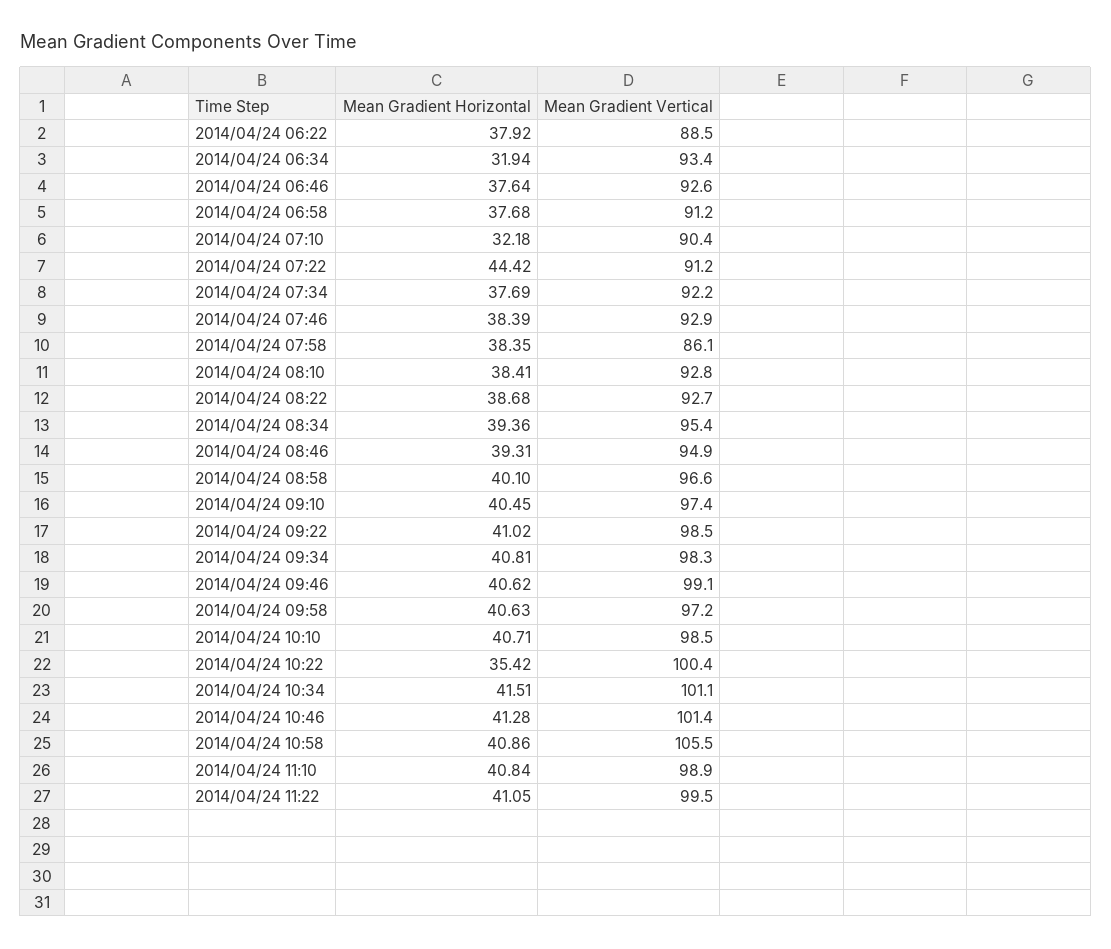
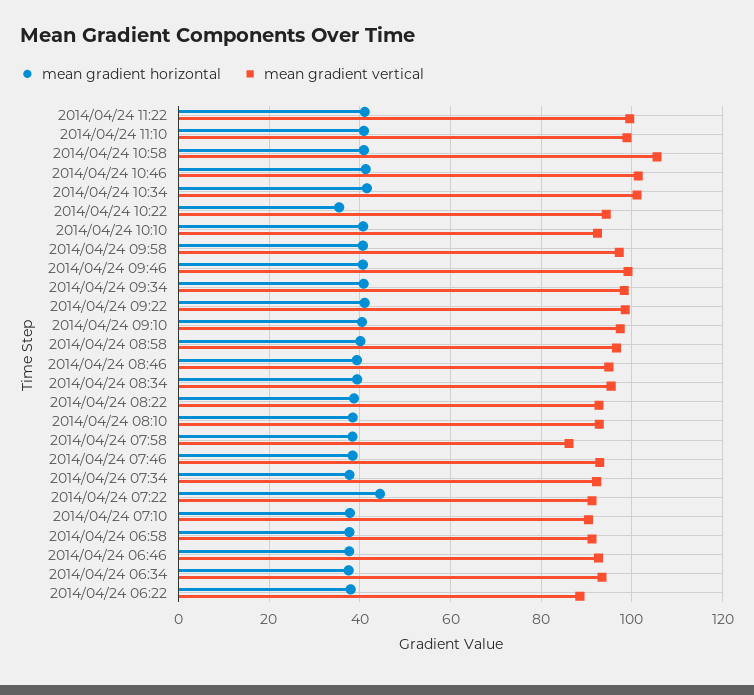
Mean Gradient Horizontal, 2014/04/24 06:34: 31.94 -> 38
Mean Gradient Horizontal, 2014/04/24 07:10: 32.18 -> 38
Mean Gradient Vertical, 2014/04/24 10:10: 98.5 -> 92
Mean Gradient Vertical, 2014/04/24 10:22: 100.4 -> 94

